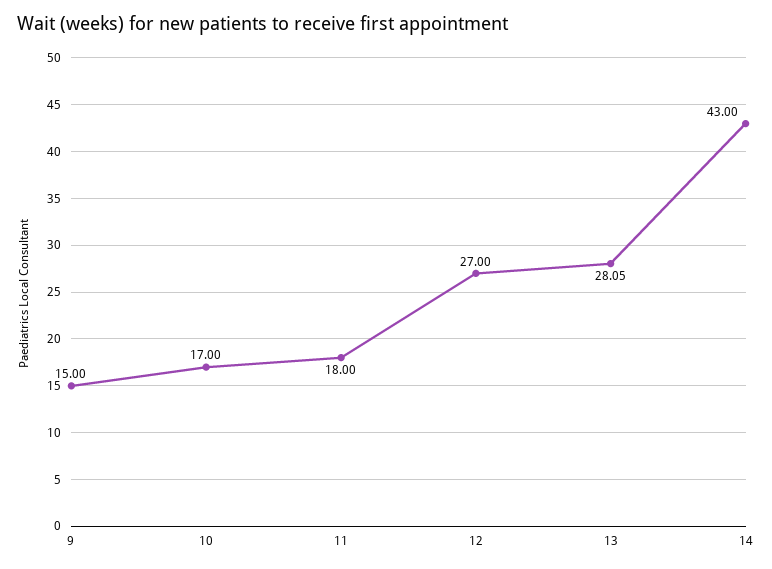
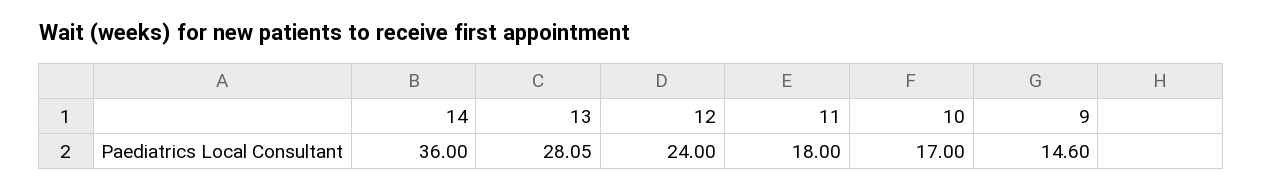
9: 15 -> 14.6
12: 27 -> 24
14: 43 -> 36

